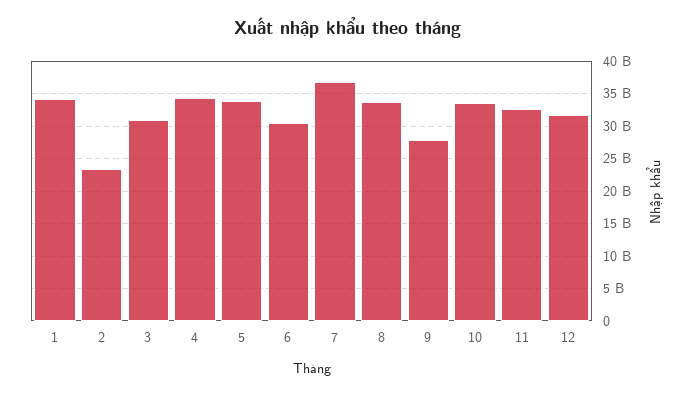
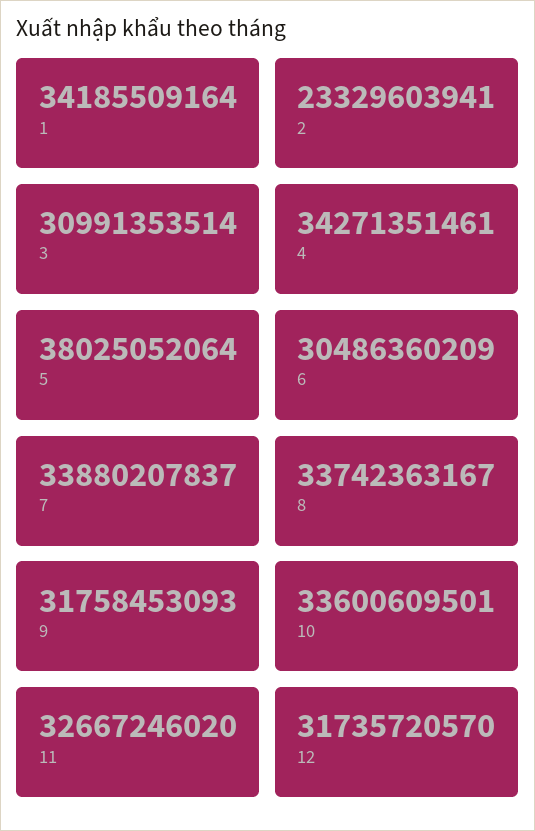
5: 34000000000 -> 38025052064
7: 37000000000 -> 33880207837
9: 28000000000 -> 31758453093

